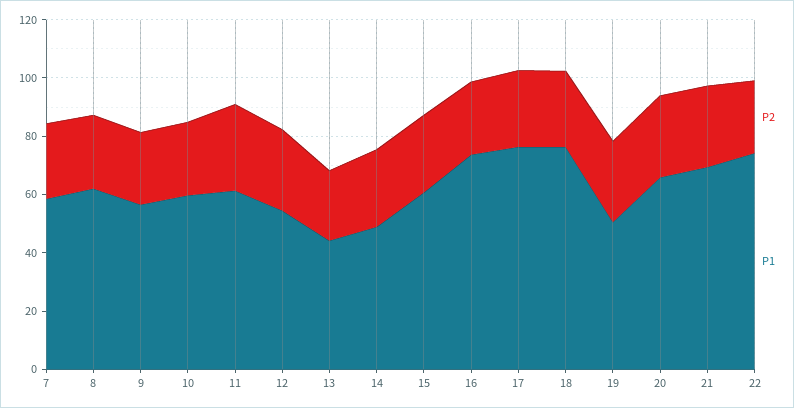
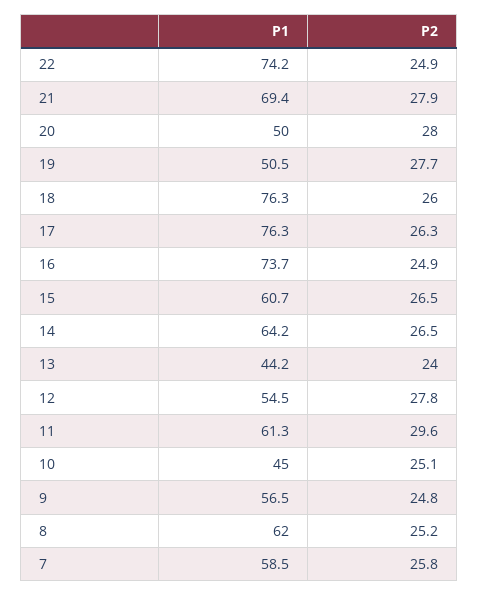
P1, 10: 60 -> 45
P1, 14: 50 -> 64.2
P1, 20: 65 -> 50

